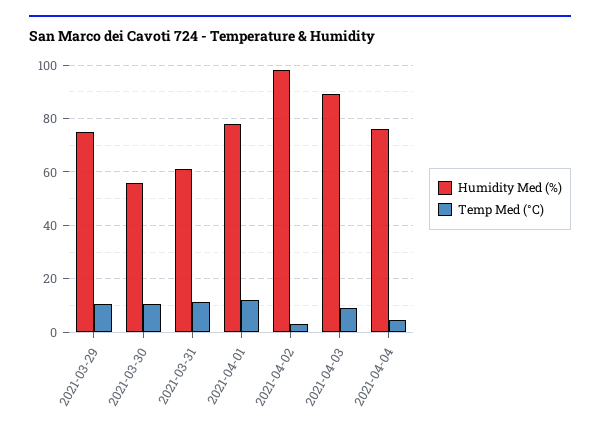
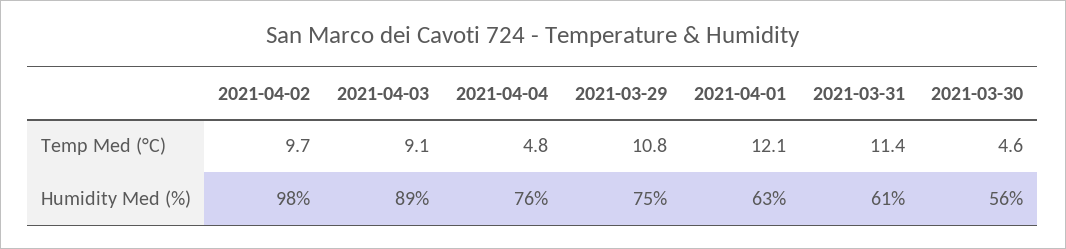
Temp Med (°C), 2021-03-30: 10 -> 4.6
Humidity Med (%), 2021-04-01: 77.5 -> 63
Temp Med (°C), 2021-04-02: 2.5 -> 9.7

